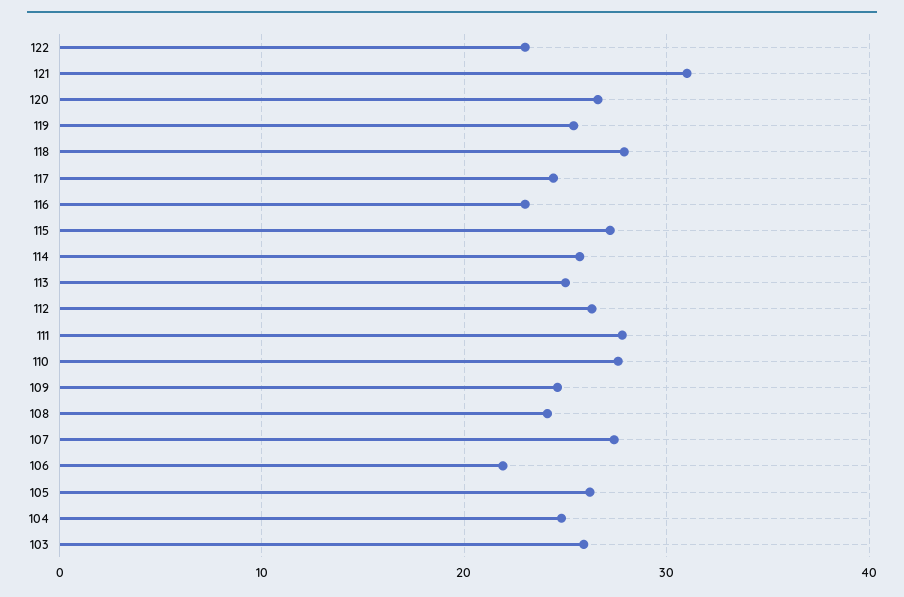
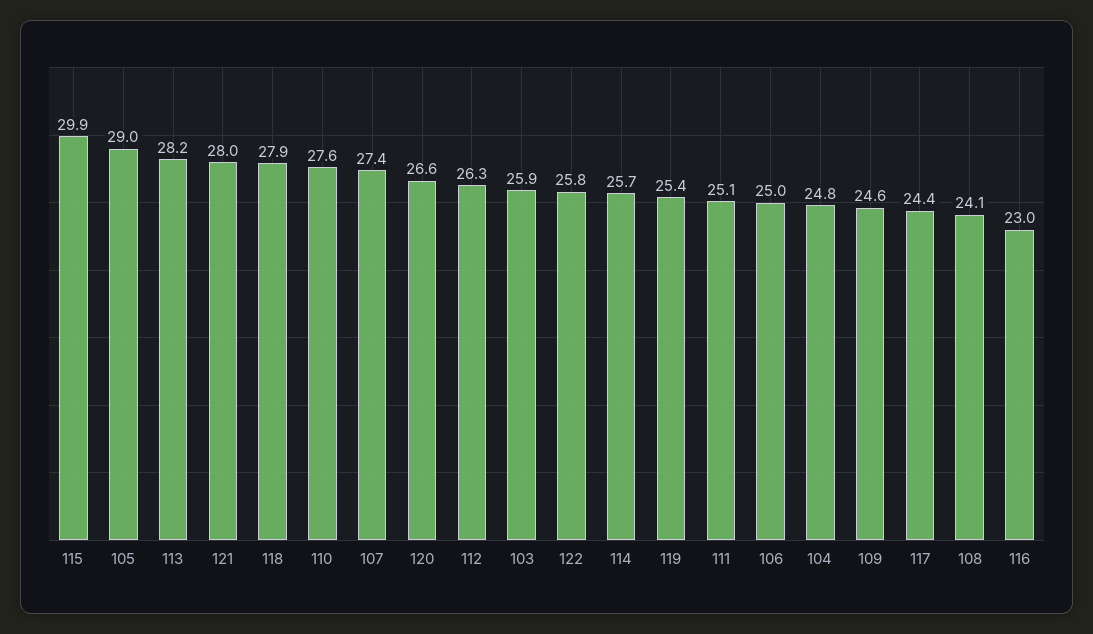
122: 23 -> 25.8
121: 31 -> 28
115: 27 -> 29.9
113: 25 -> 28.2
111: 28 -> 25.1
106: 22 -> 25
105: 26 -> 29

